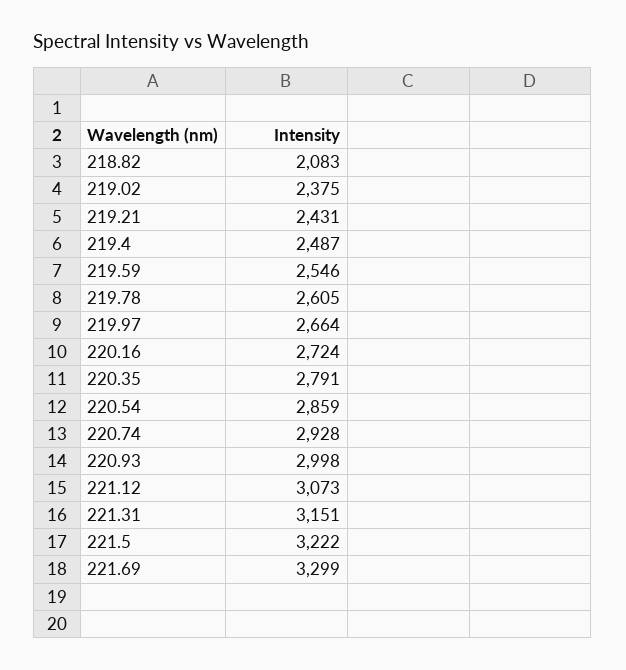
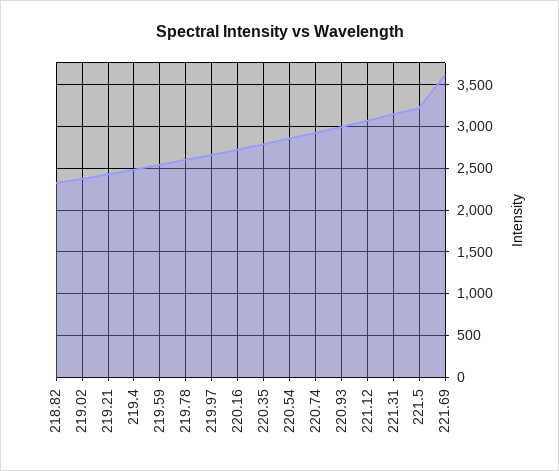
218.82: 2083 -> 2300
221.69: 3299 -> 3600

